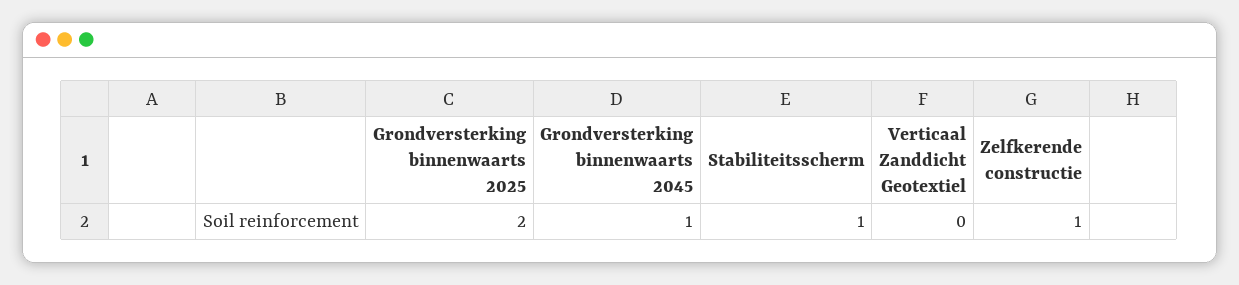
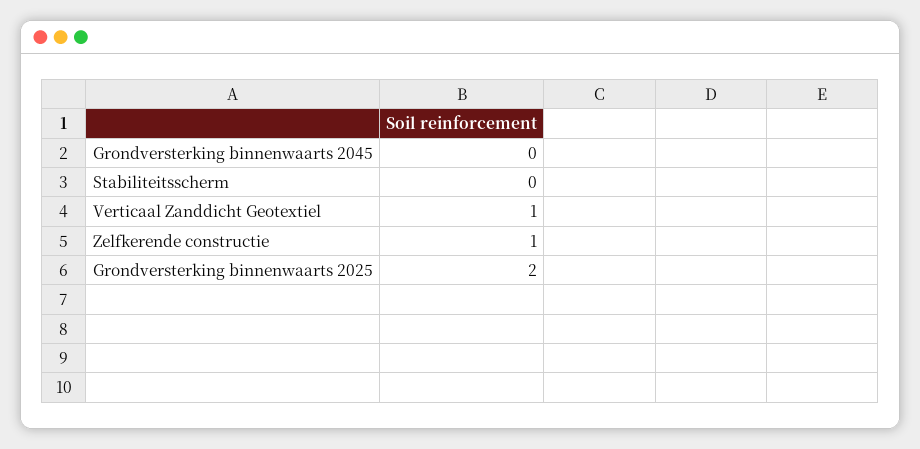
Grondversterking binnenwaarts 2045: 1 -> 0
Stabiliteitsscherm: 1 -> 0
Verticaal Zanddicht Geotextiel: 0 -> 1

